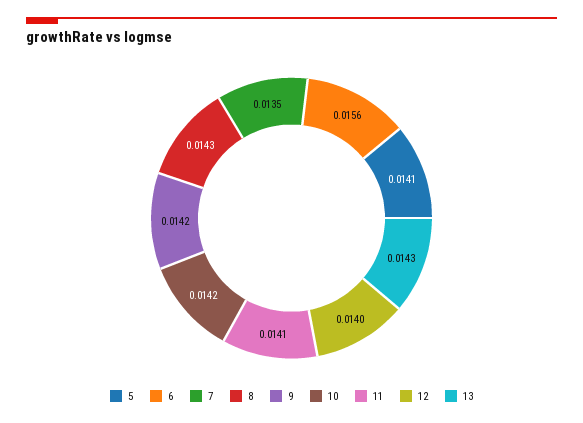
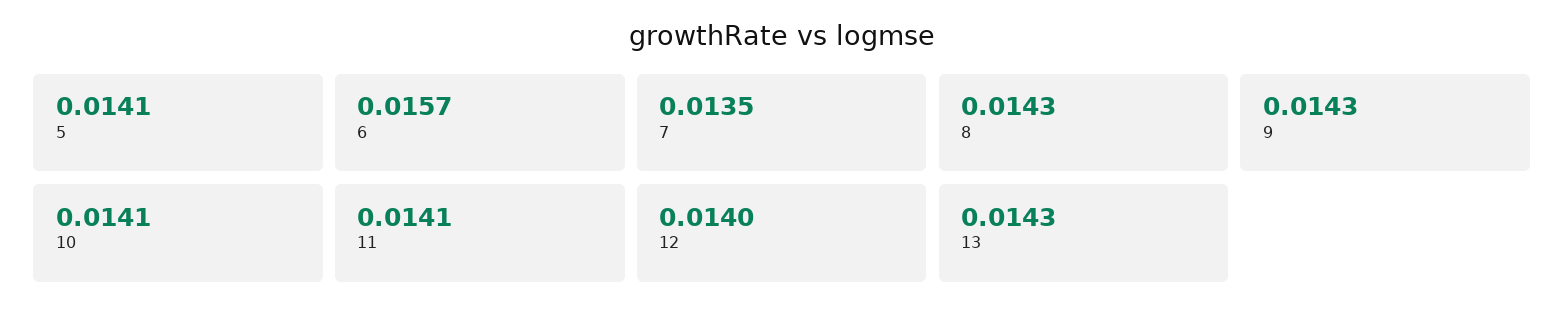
6: 0.0156 -> 0.0157
9: 0.0142 -> 0.0143
10: 0.0142 -> 0.0141

